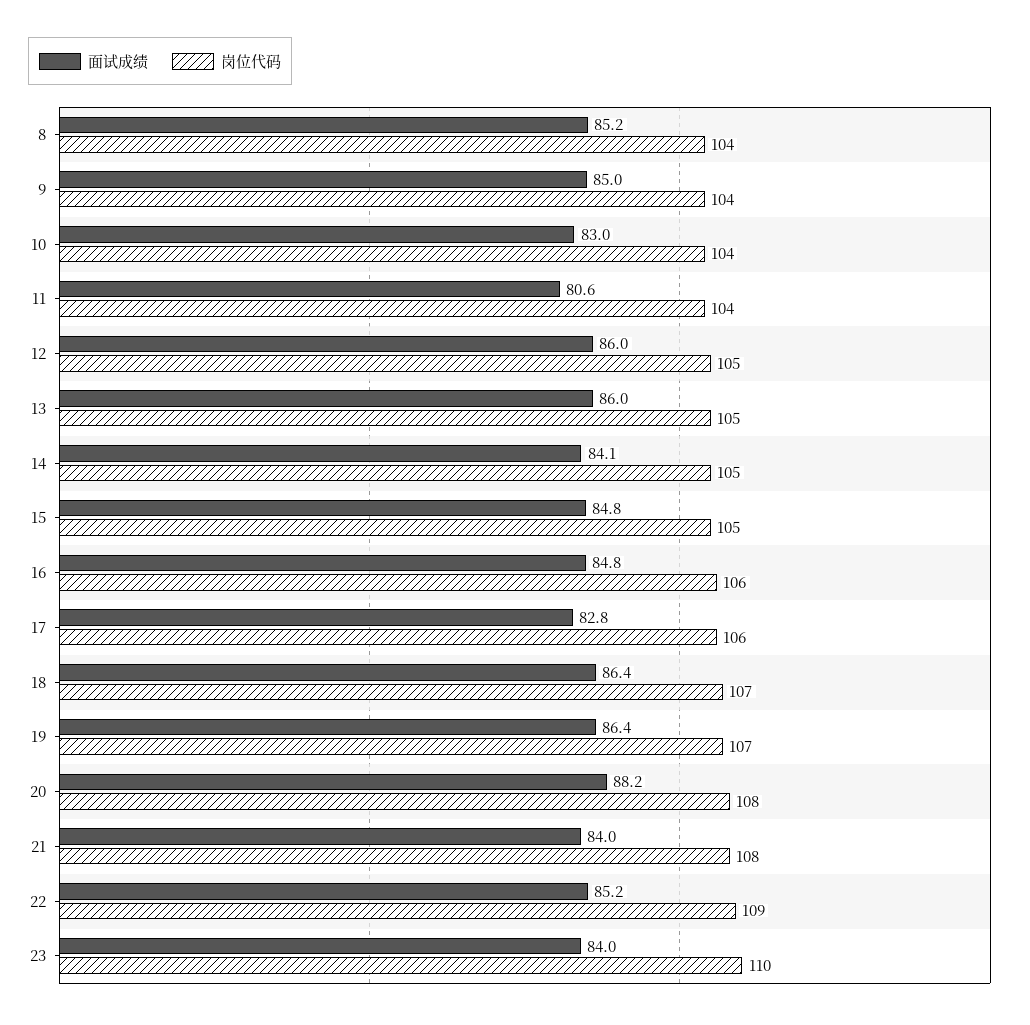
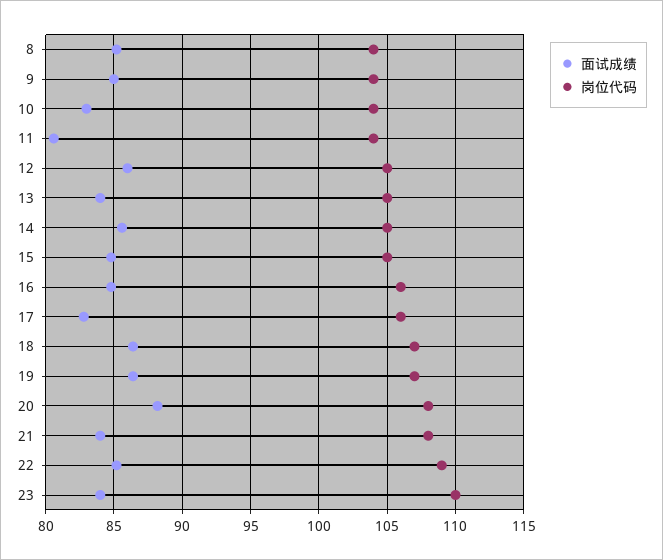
面试成绩, 13: 86 -> 84
面试成绩, 14: 84.1 -> 85.5

